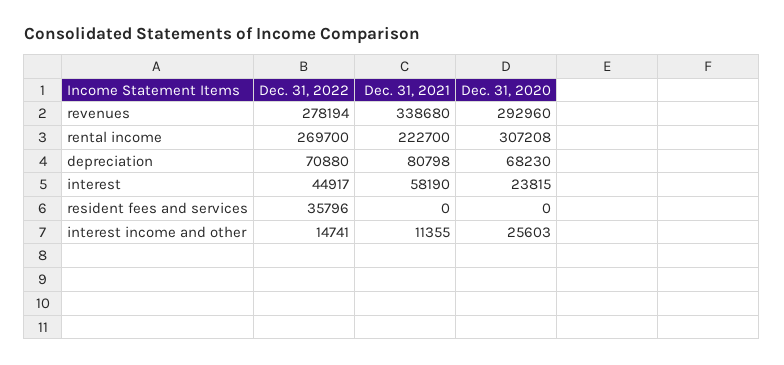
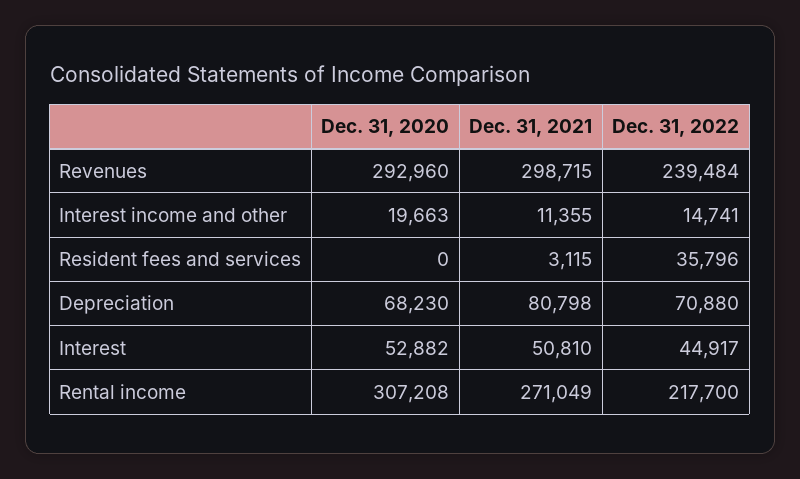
Dec. 31, 2022, revenues: 278194 -> 239484
Dec. 31, 2021, revenues: 338680 -> 298715
Dec. 31, 2022, rental income: 269700 -> 217700
Dec. 31, 2021, rental income: 222700 -> 271049
Dec. 31, 2021, interest: 58190 -> 50810
Dec. 31, 2020, interest: 23815 -> 52882
Dec. 31, 2021, resident fees and services: 0 -> 3115
Dec. 31, 2020, interest income and other: 25603 -> 19663

